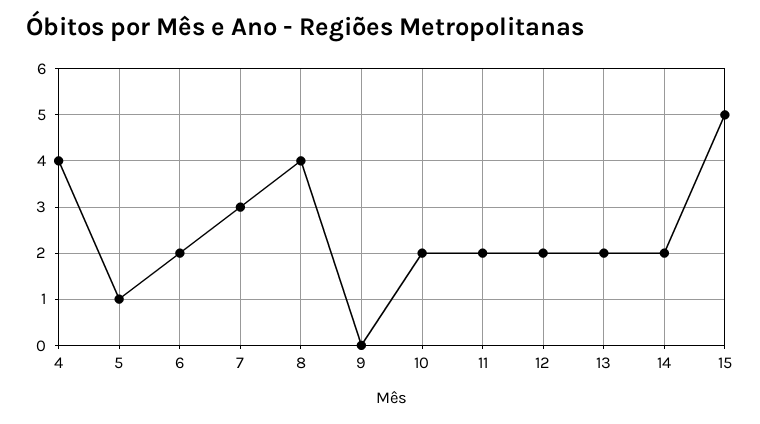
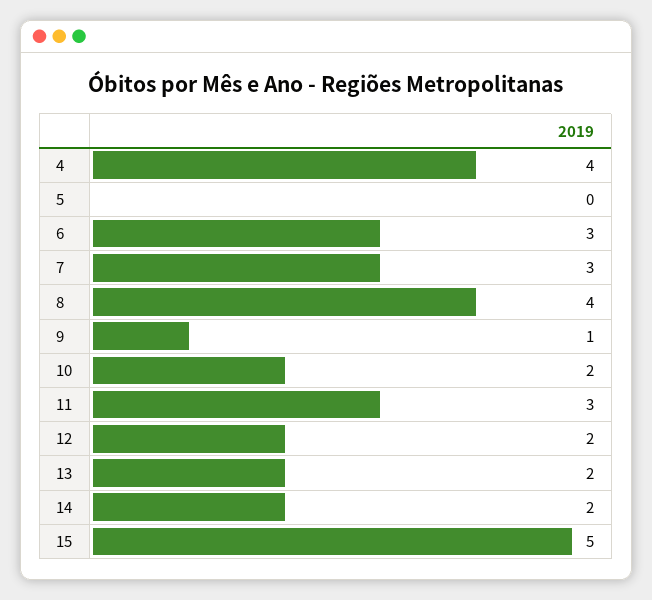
5: 1 -> 0
6: 2 -> 3
9: 0 -> 1
11: 2 -> 3

